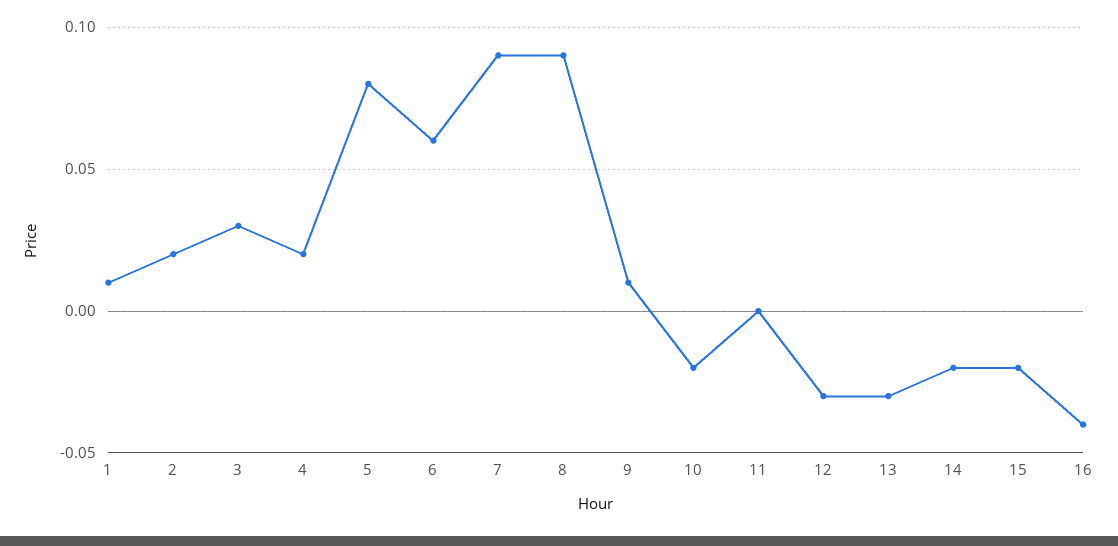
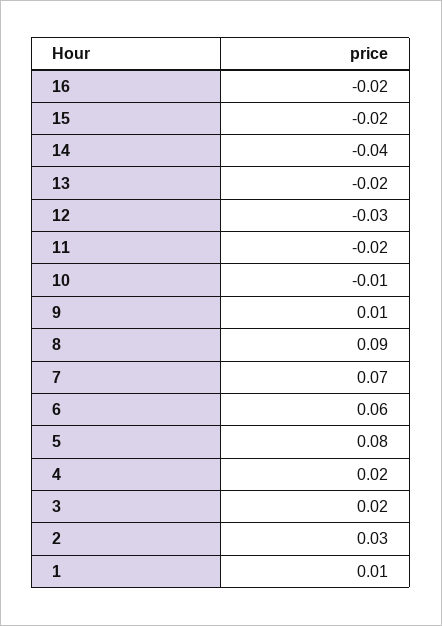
2: 0.02 -> 0.03
3: 0.03 -> 0.02
7: 0.09 -> 0.07
10: -0.02 -> -0.01
11: 0 -> -0.02
13: -0.03 -> -0.02
14: -0.02 -> -0.04
16: -0.04 -> -0.02

